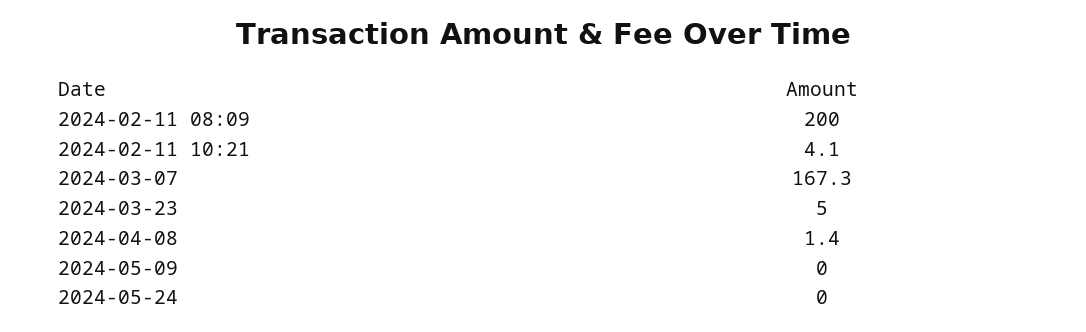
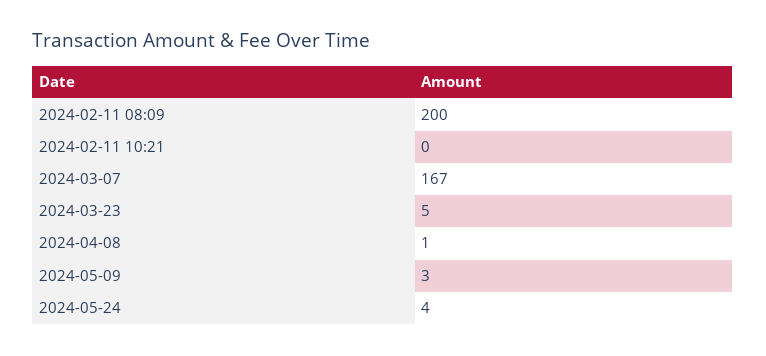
2024-02-11 10:21: 4.1 -> 0
2024-05-09: 0 -> 3
2024-05-24: 0 -> 4

